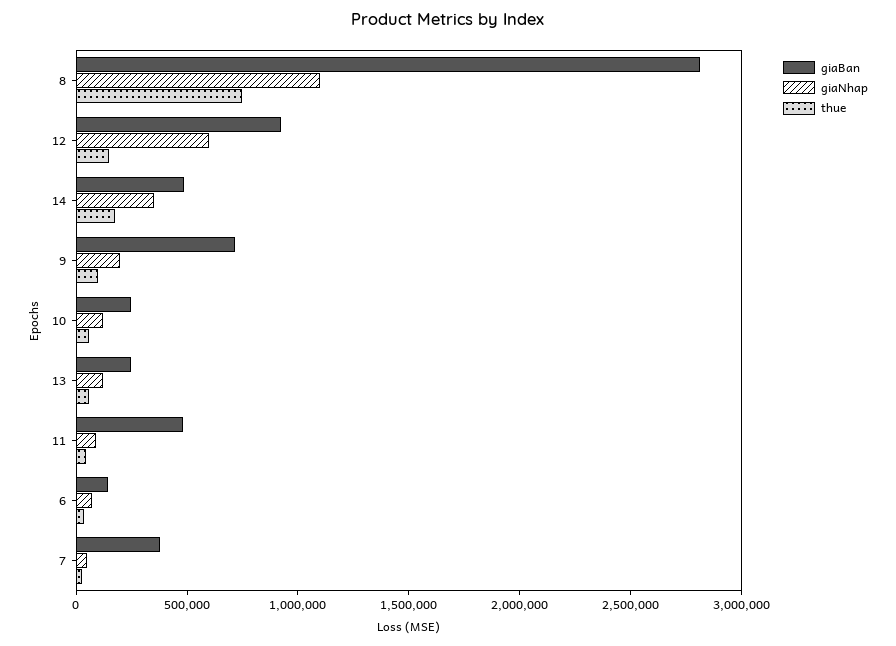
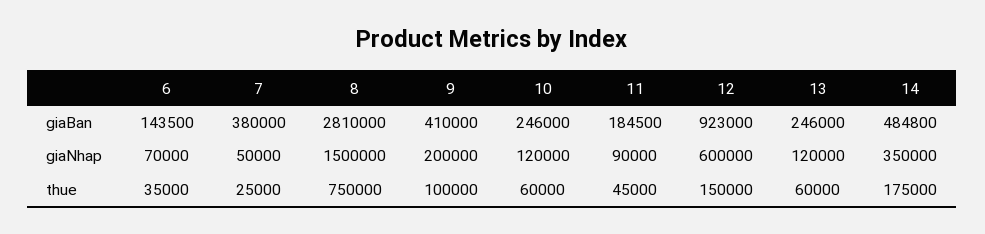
giaNhap, 8: 1100000 -> 1500000
giaBan, 9: 700000 -> 410000
giaBan, 11: 500000 -> 184500

